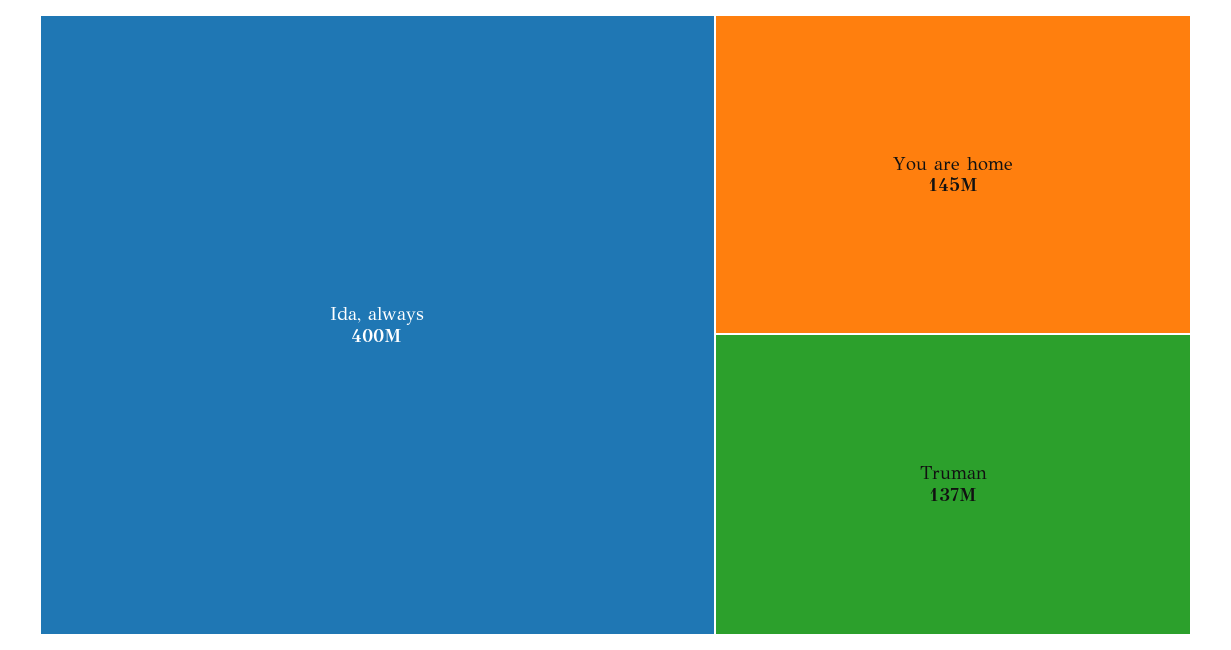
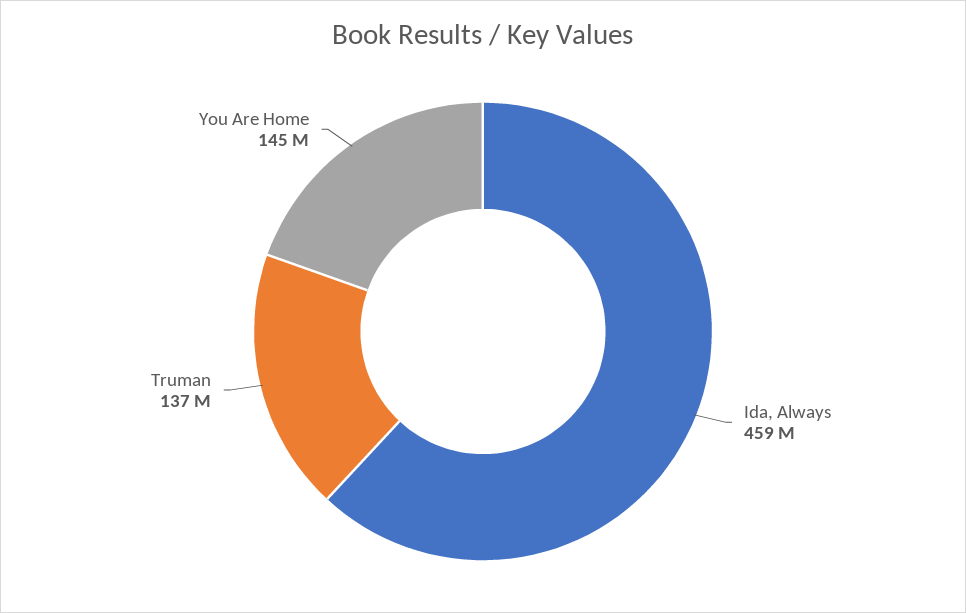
Ida, always: 400000000 -> 459000000

